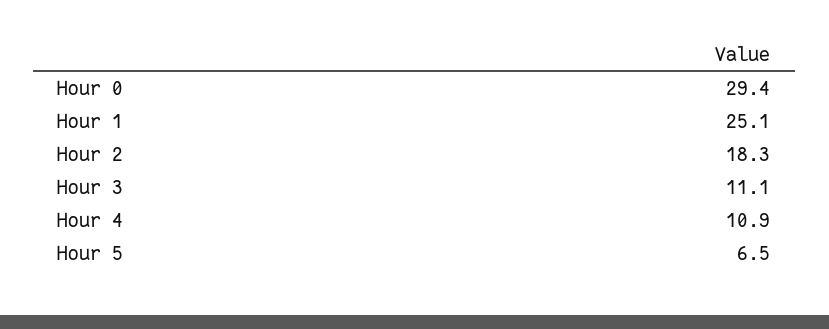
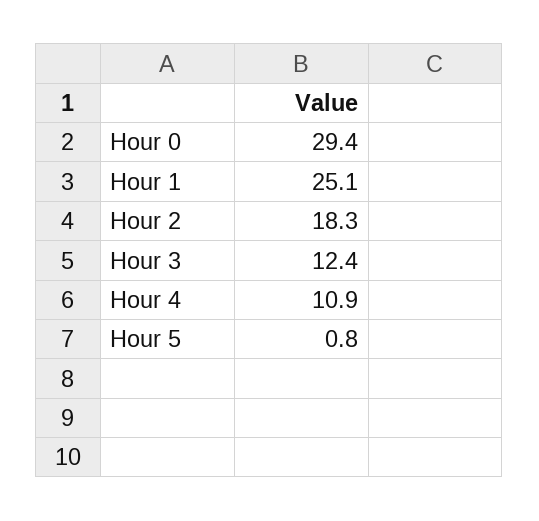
Hour 3: 11.1 -> 12.4
Hour 5: 6.5 -> 0.8

